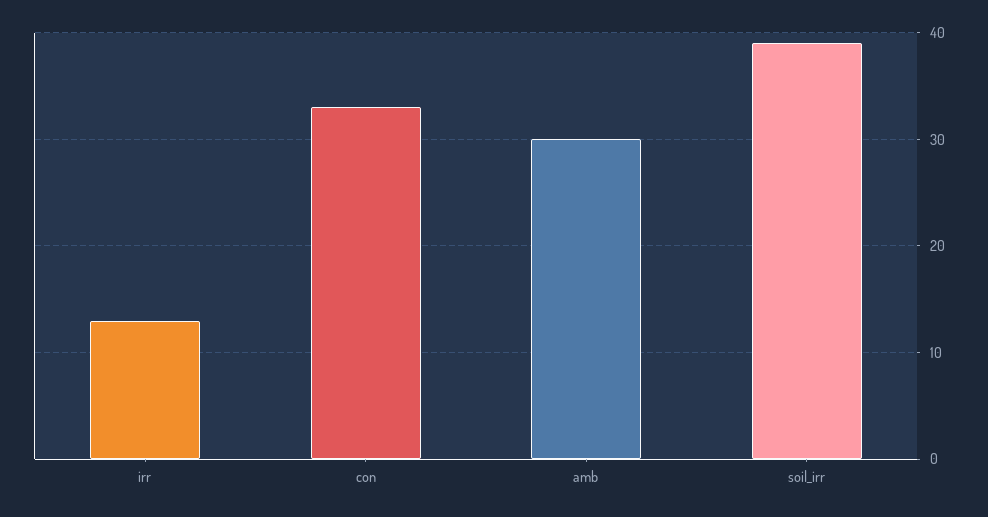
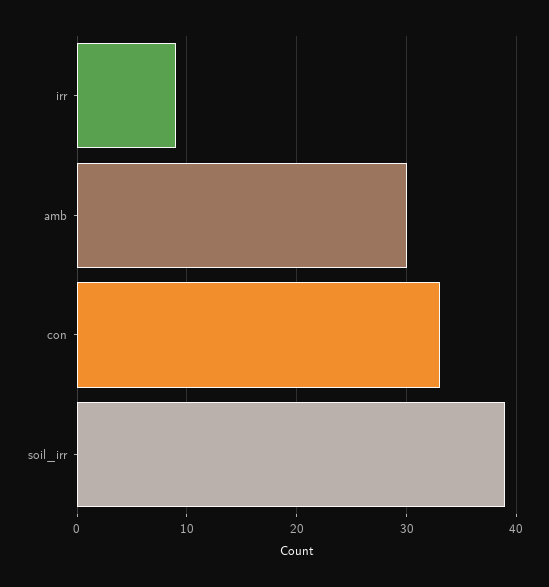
irr: 13 -> 9

